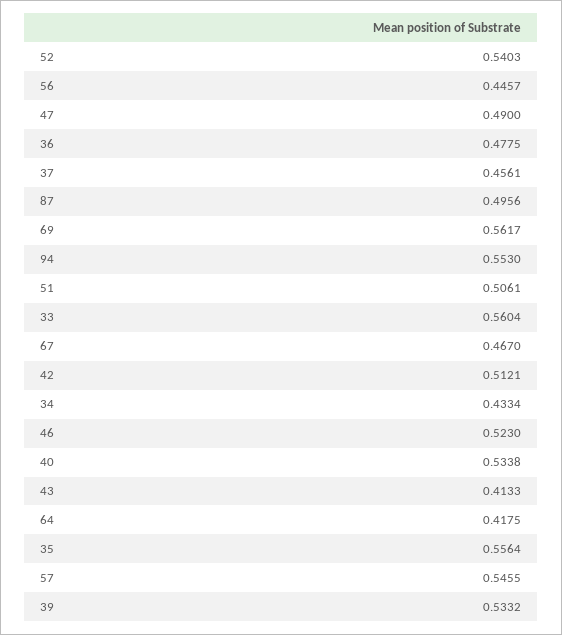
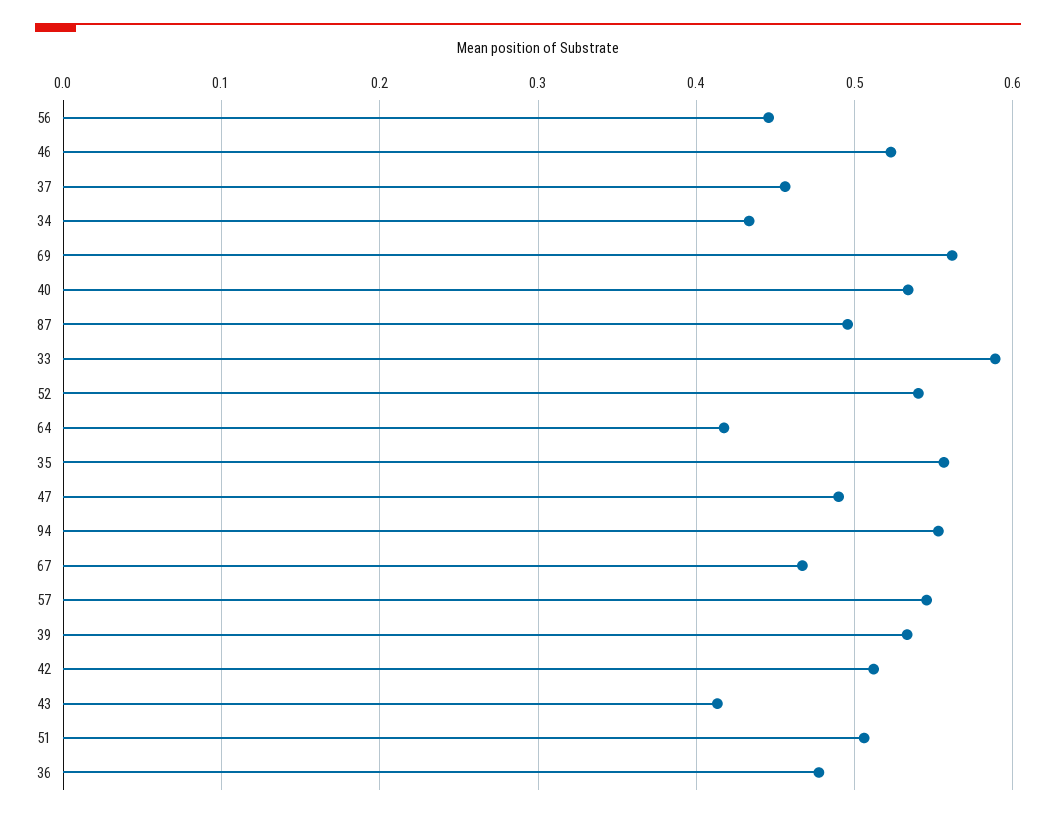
33: 0.5604 -> 0.59

